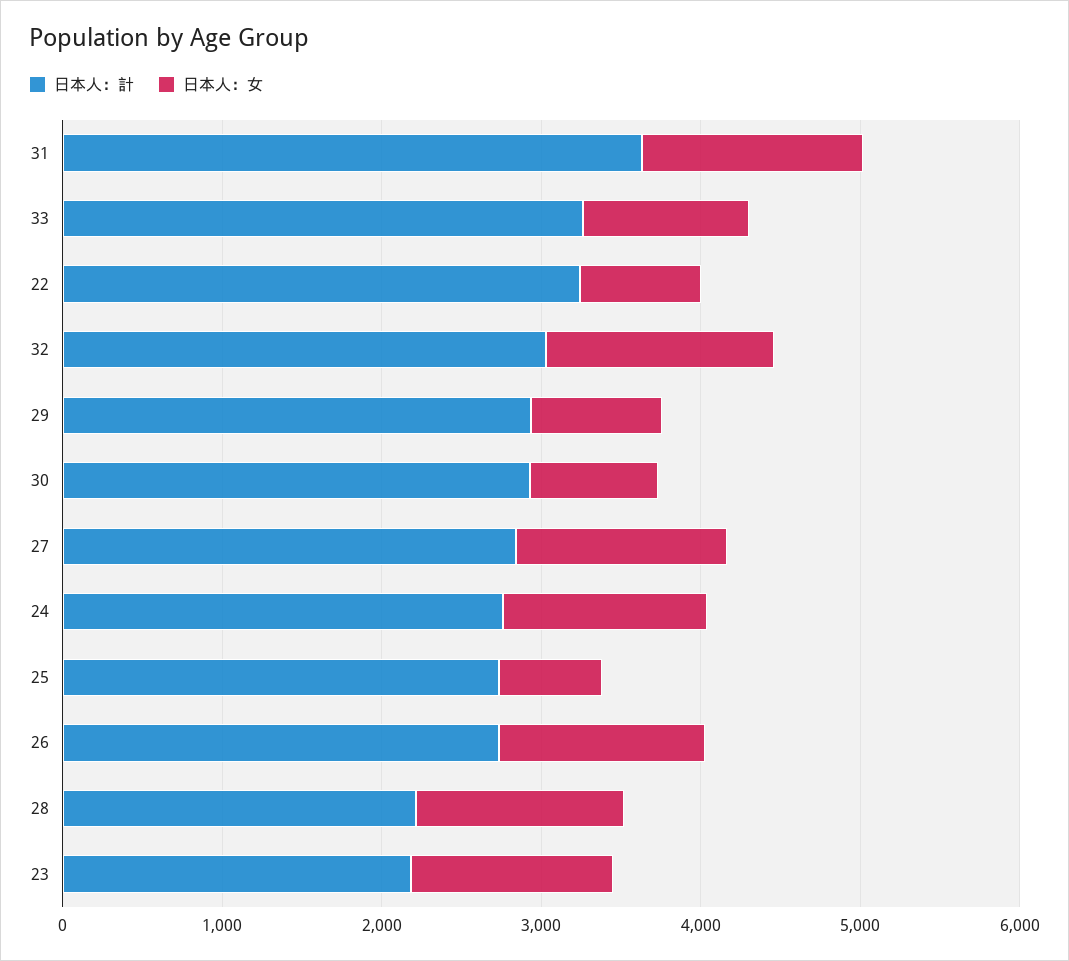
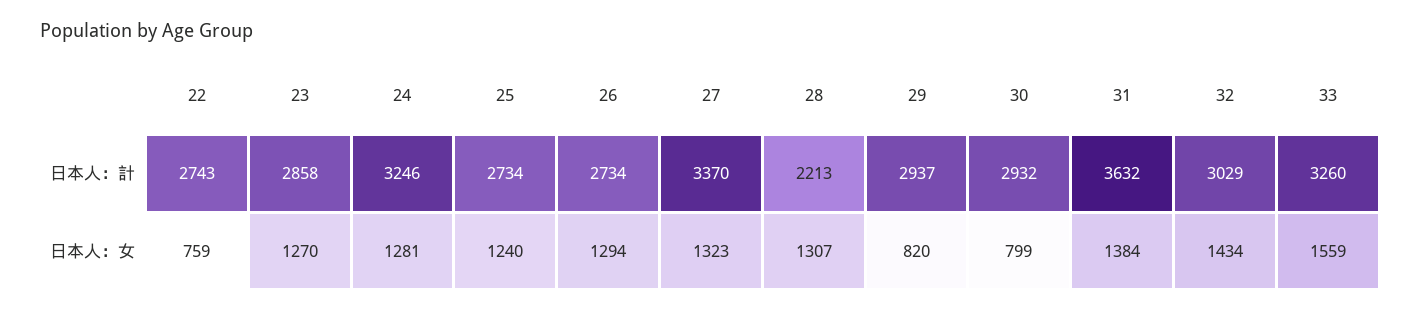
日本人：女, 33: 1000 -> 1559
日本人：計, 22: 3200 -> 2743
日本人：計, 27: 2800 -> 3370
日本人：計, 24: 2800 -> 3246
日本人：女, 25: 600 -> 1240
日本人：計, 23: 2200 -> 2858

